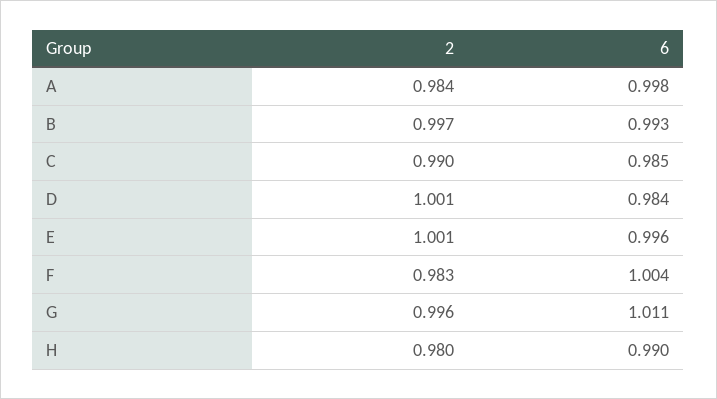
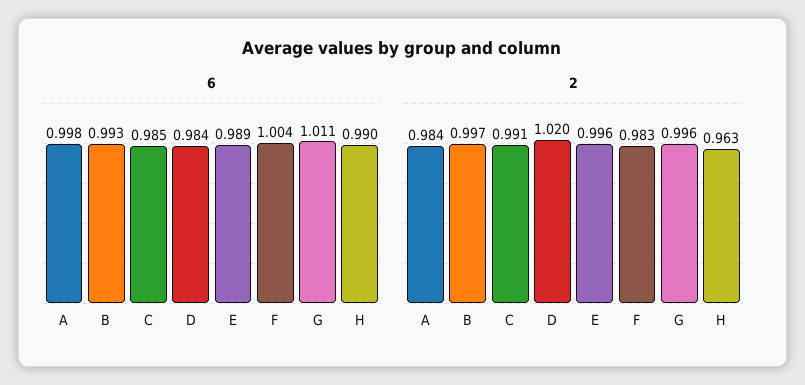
2, C: 0.99 -> 0.991
2, D: 1.001 -> 1.02
2, E: 1.001 -> 0.996
6, E: 0.996 -> 0.989
2, H: 0.98 -> 0.963

